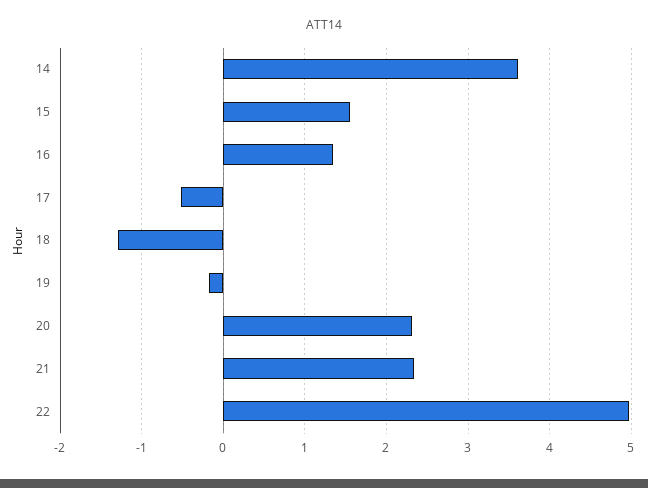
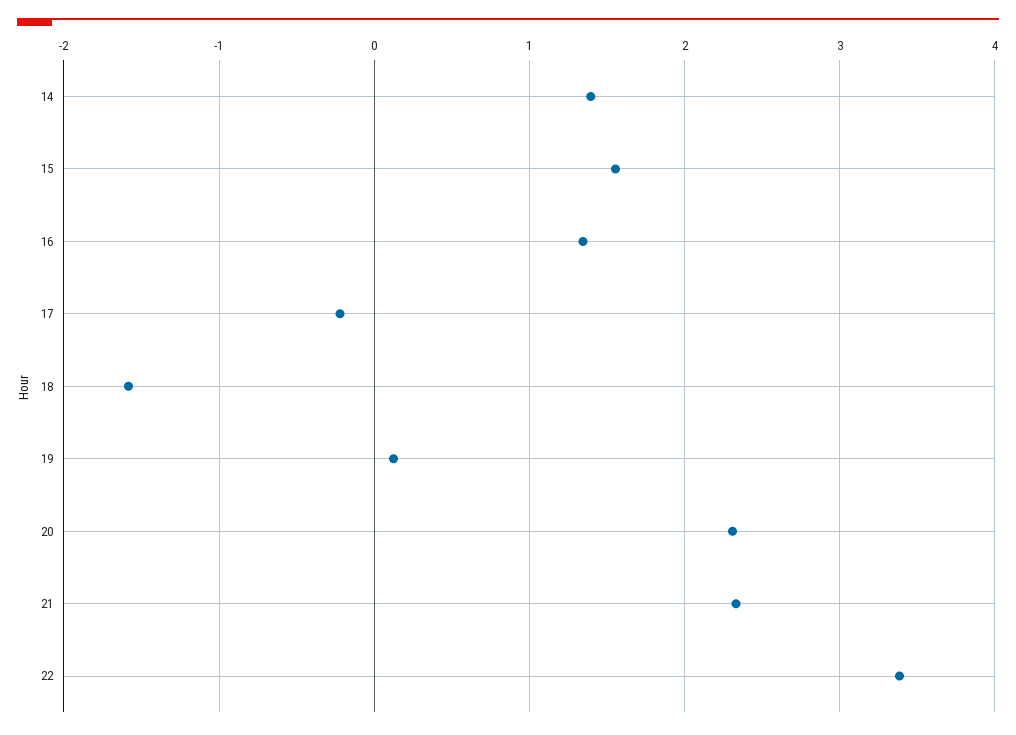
14: 3.6 -> 1.4
17: -0.5 -> -0.2
18: -1.3 -> -1.6
19: -0.2 -> 0.1
22: 5 -> 3.4

